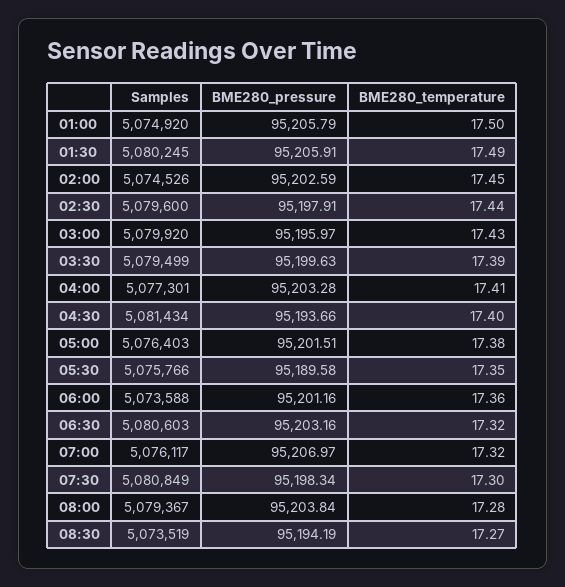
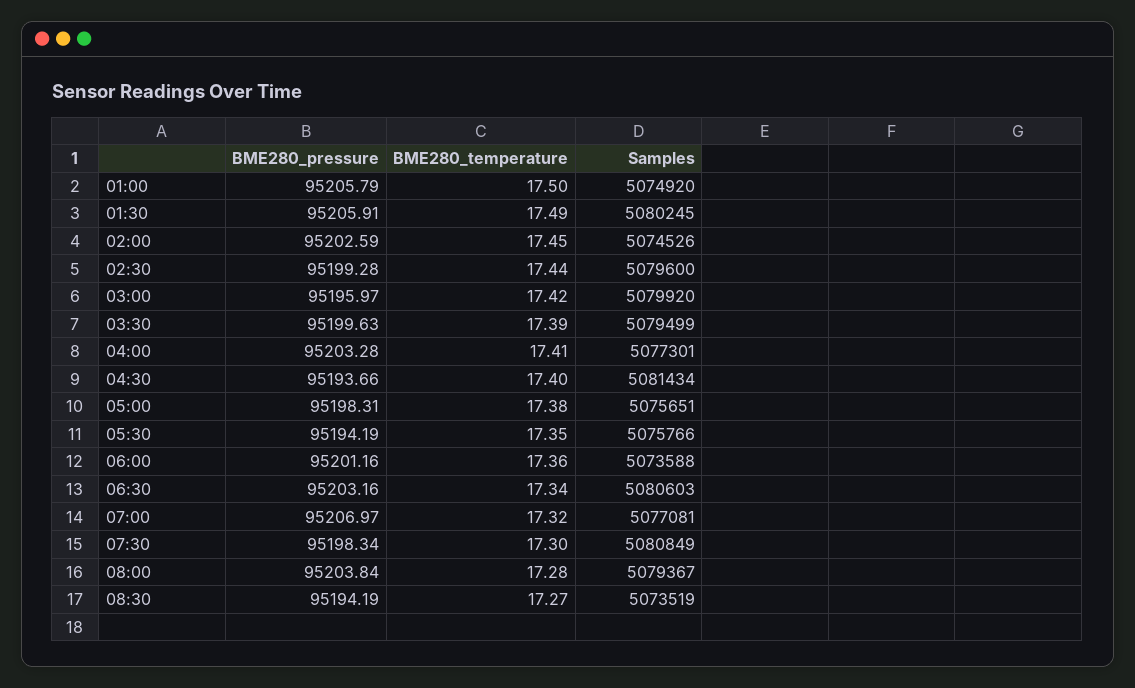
BME280_pressure, 02:30: 95197.91 -> 95199.28
BME280_temperature, 03:00: 17.43 -> 17.42
Samples, 05:00: 5076403 -> 5075651
BME280_pressure, 05:00: 95201.51 -> 95198.31
BME280_pressure, 05:30: 95189.58 -> 95194.19
BME280_temperature, 06:30: 17.32 -> 17.34
Samples, 07:00: 5076117 -> 5077081

